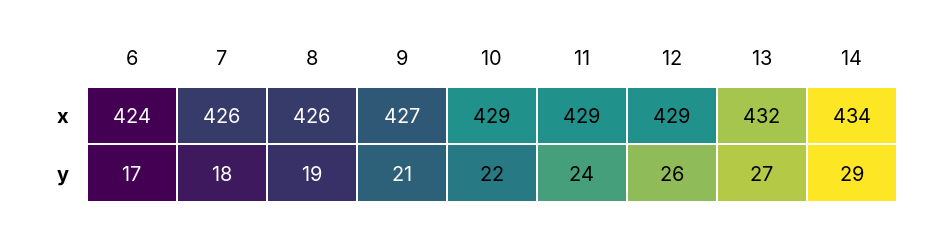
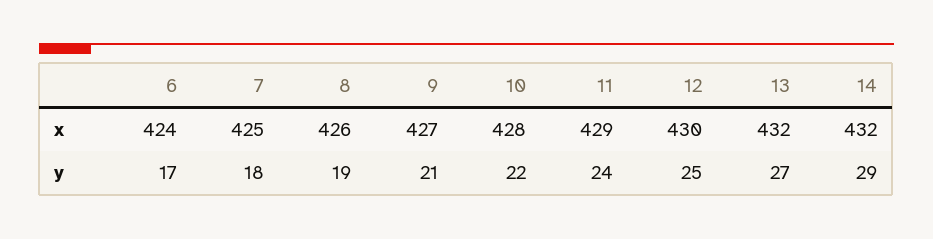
7, x: 426 -> 425
10, x: 429 -> 428
12, x: 429 -> 430
14, x: 434 -> 432
12, y: 26 -> 25

